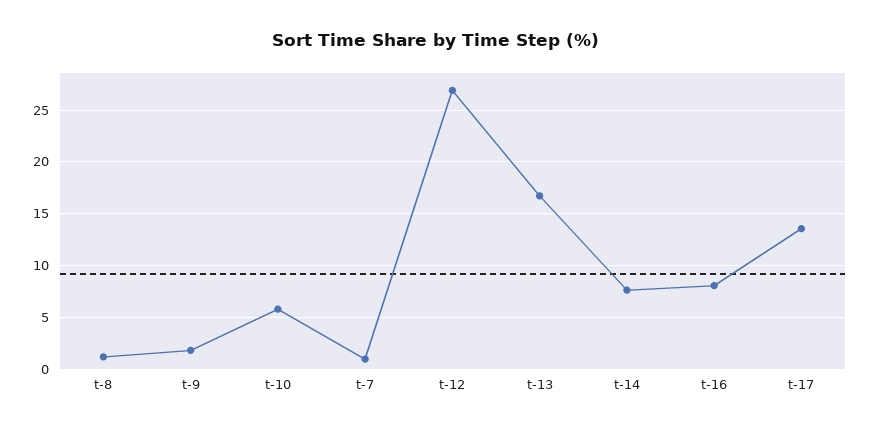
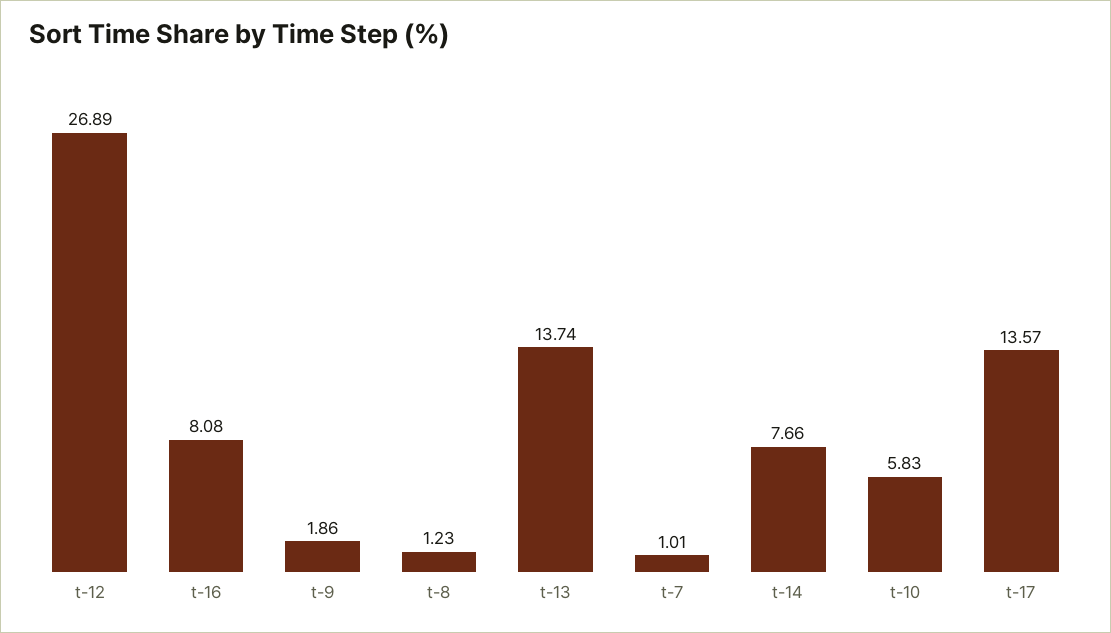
t-13: 17 -> 13.74

